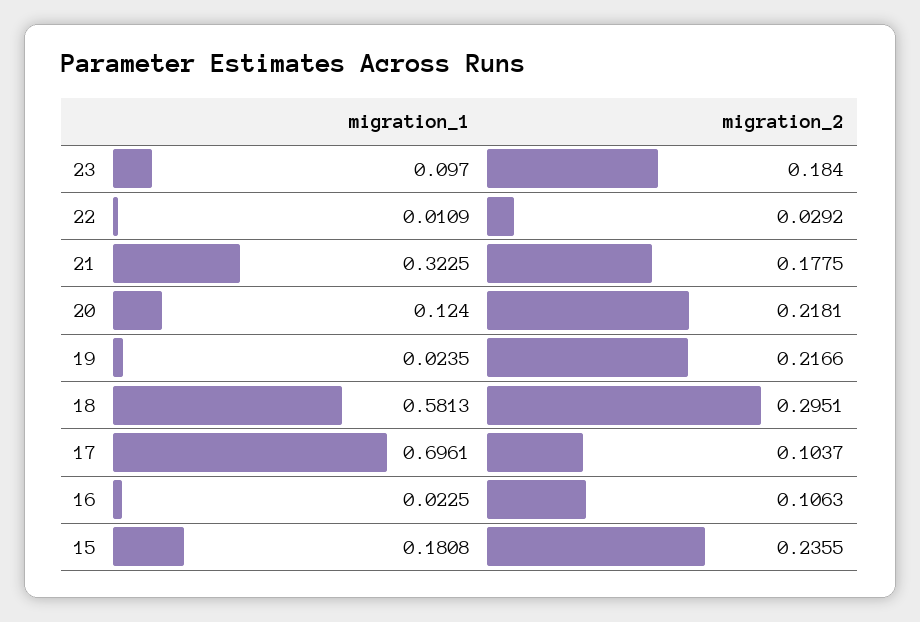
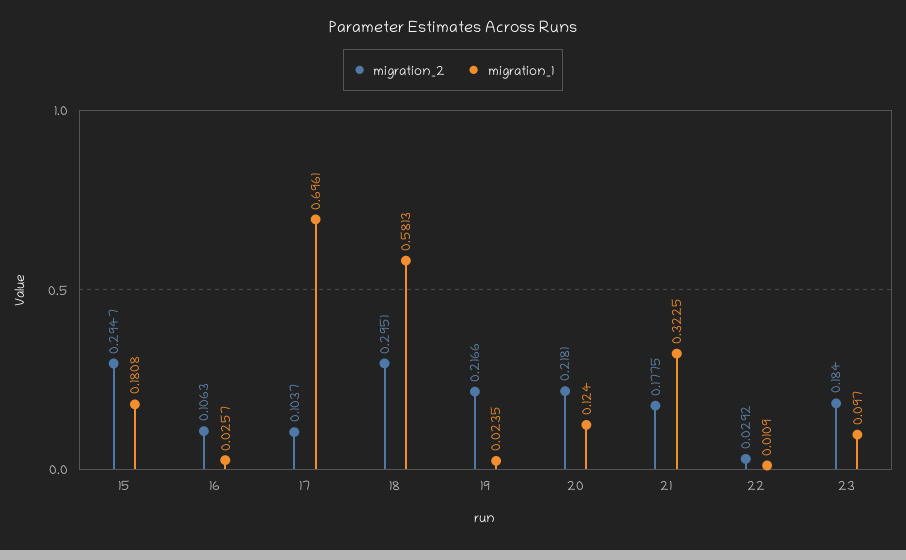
migration_1, 16: 0.0225 -> 0.0257
migration_2, 15: 0.2355 -> 0.2947

